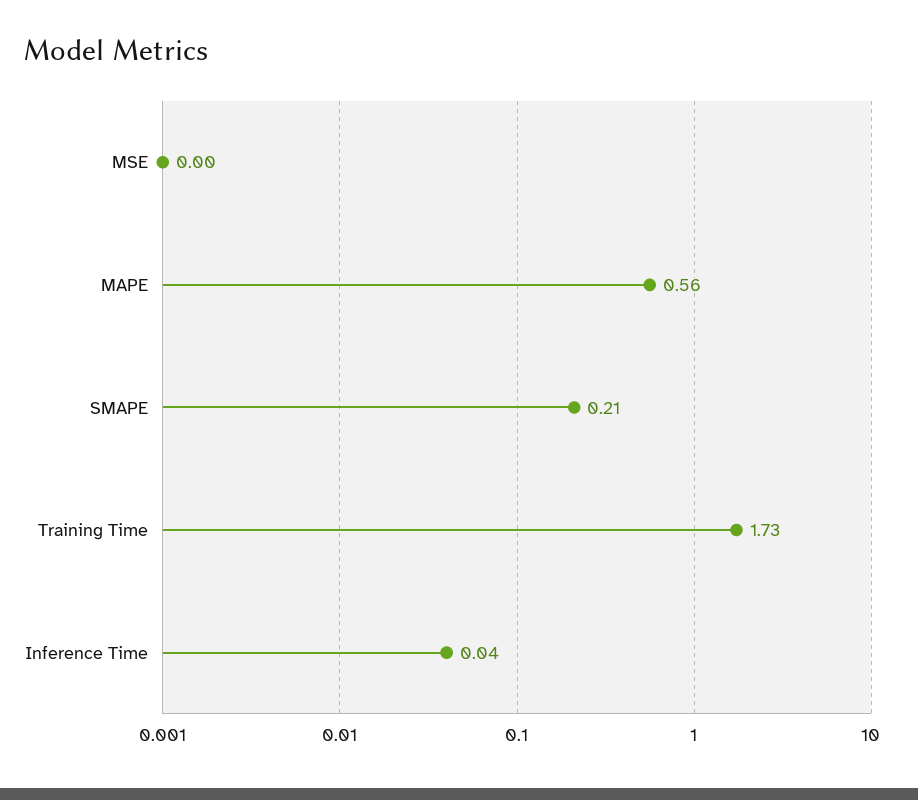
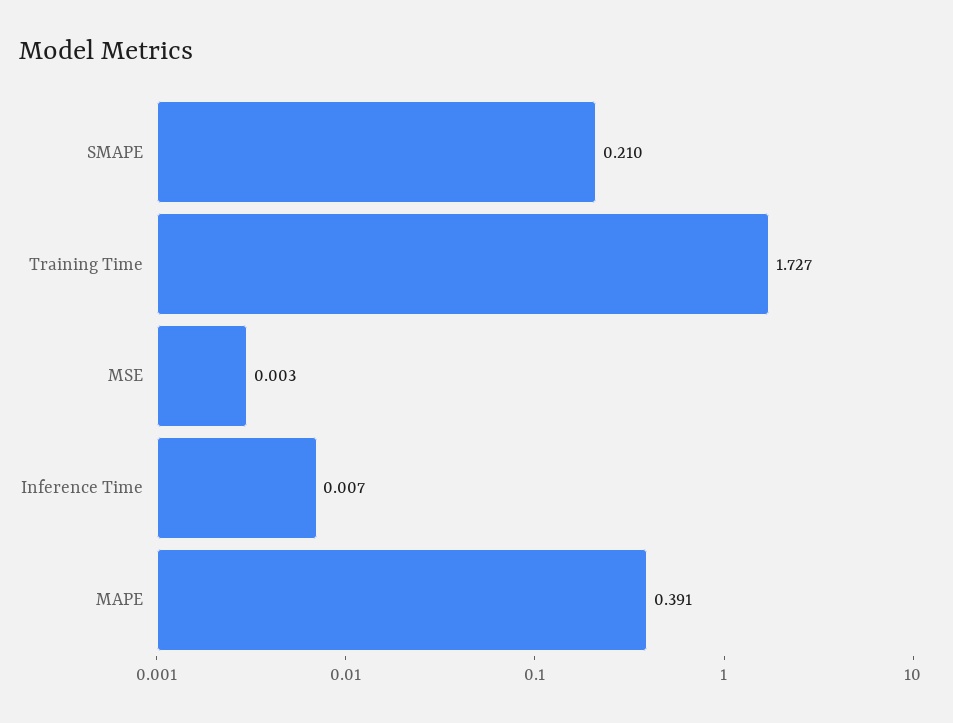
MAPE: 0.56 -> 0.391
Inference Time: 0.04 -> 0.007

